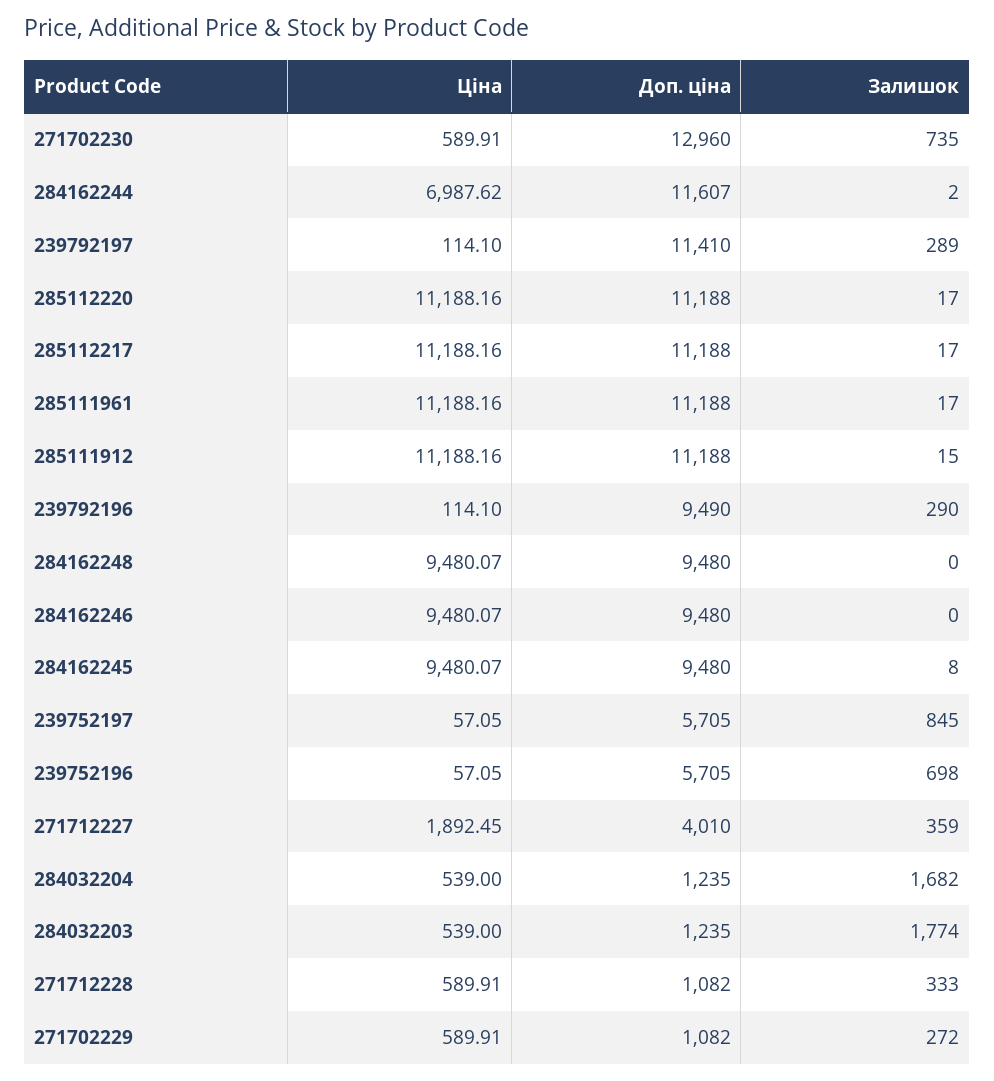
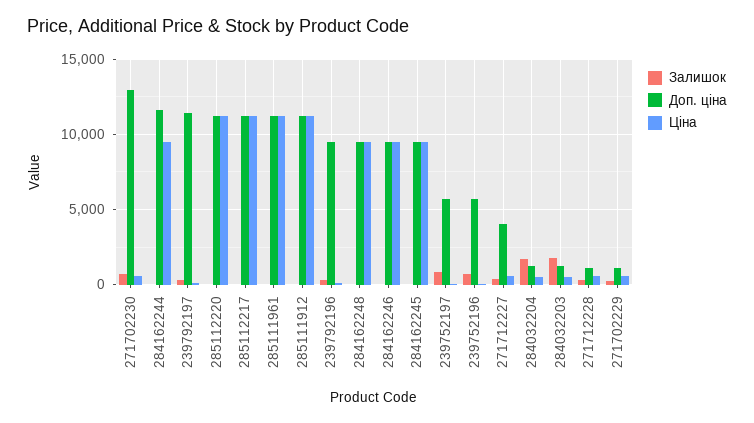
Ціна, 284162244: 6987.62 -> 9500
Ціна, 271712227: 1892.45 -> 500

